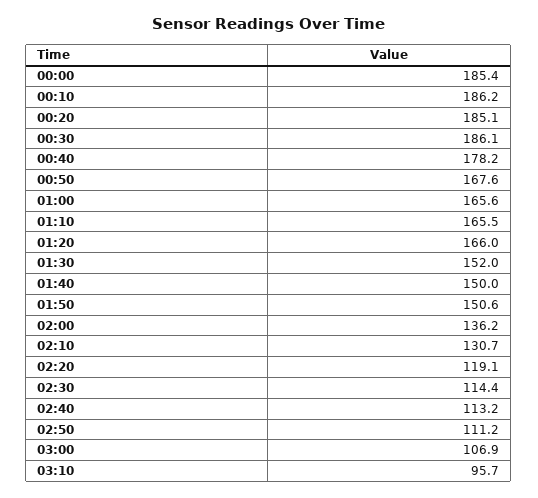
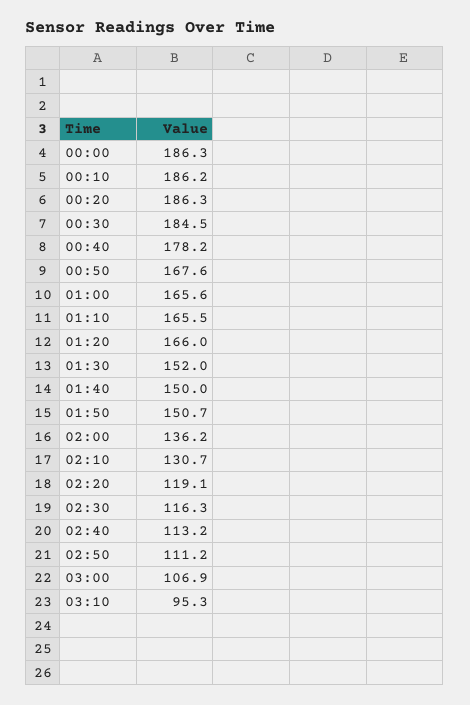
00:00: 185.4 -> 186.3
00:20: 185.1 -> 186.3
00:30: 186.1 -> 184.5
01:50: 150.6 -> 150.7
02:30: 114.4 -> 116.3
03:10: 95.7 -> 95.3

